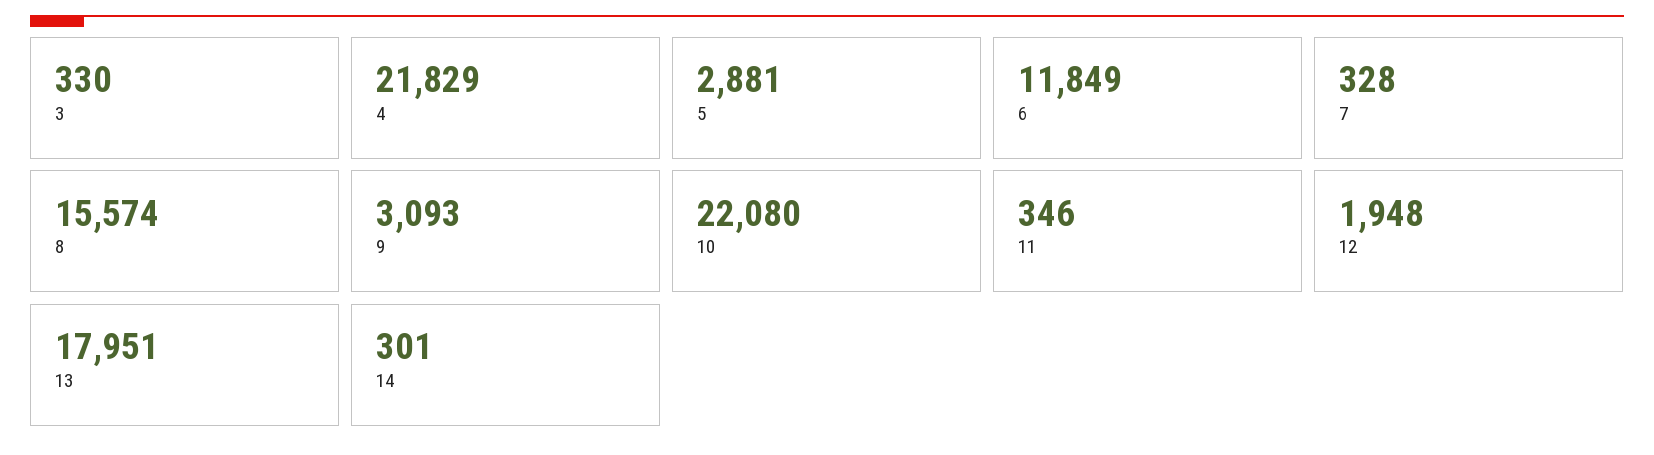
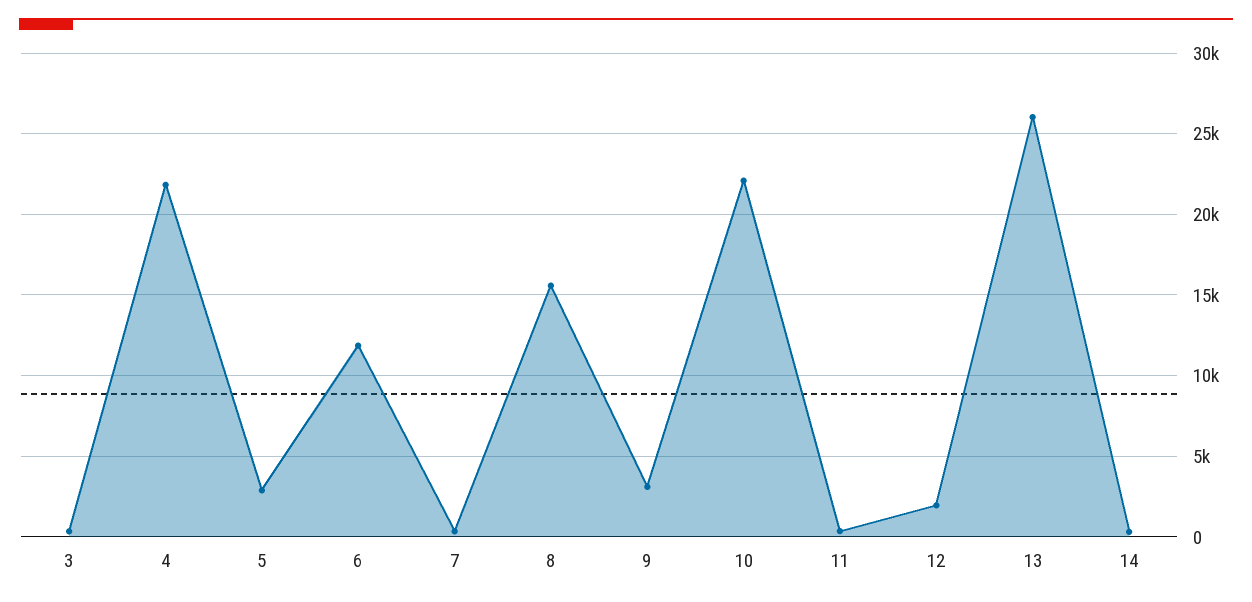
13: 17951 -> 26000

